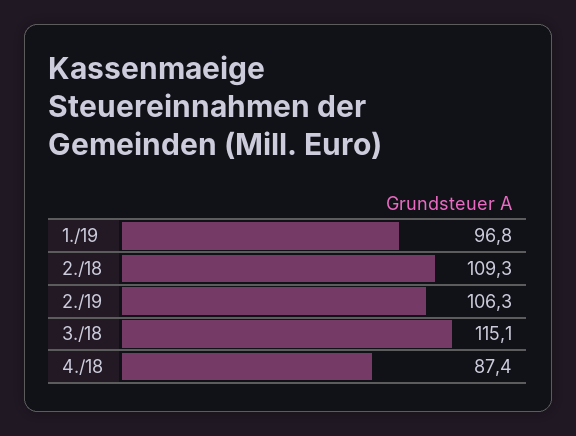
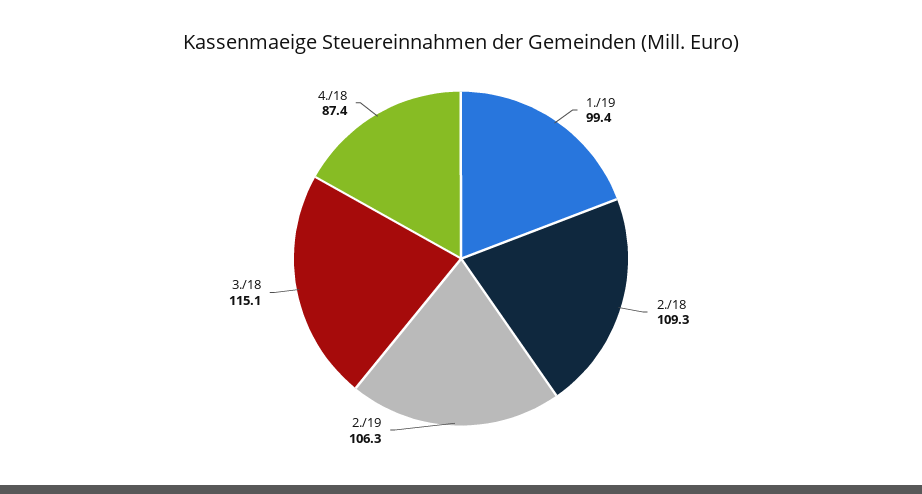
1./19: 96.8 -> 99.4

